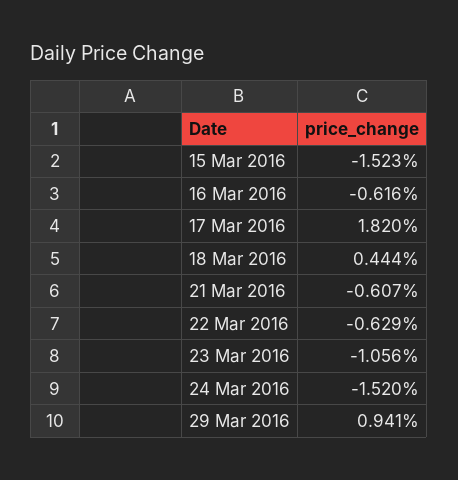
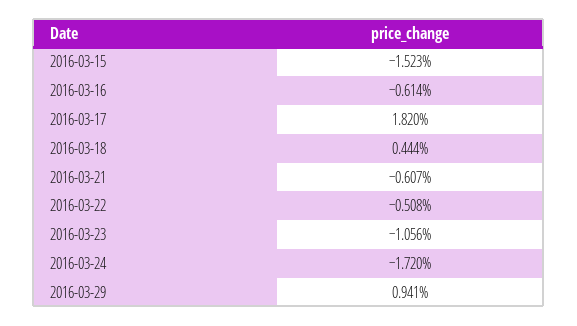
16 Mar 2016: -0.616 -> -0.614
22 Mar 2016: -0.629 -> -0.508
24 Mar 2016: -1.52 -> -1.72

